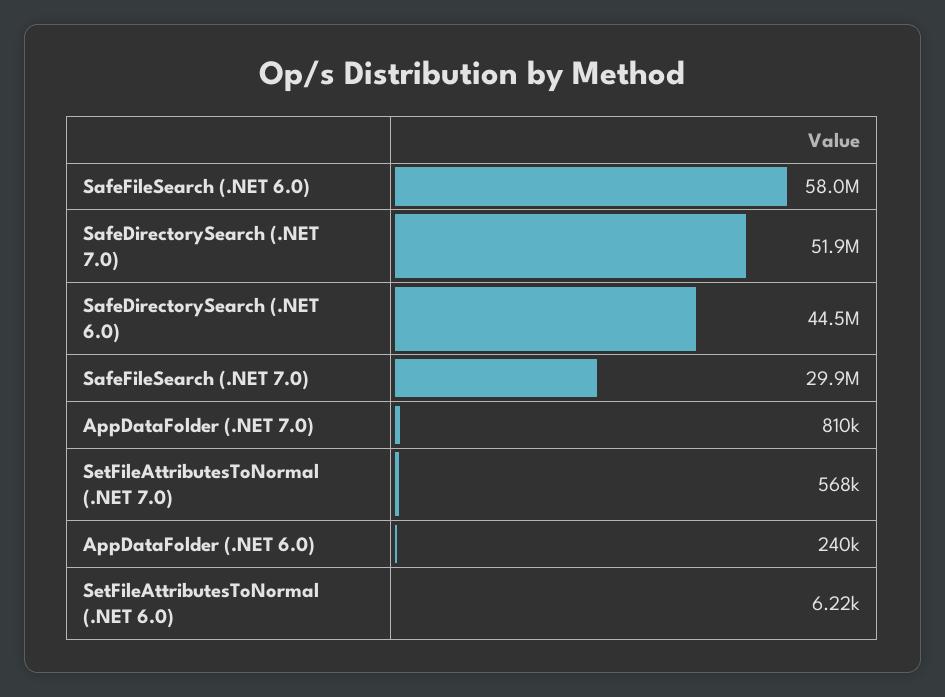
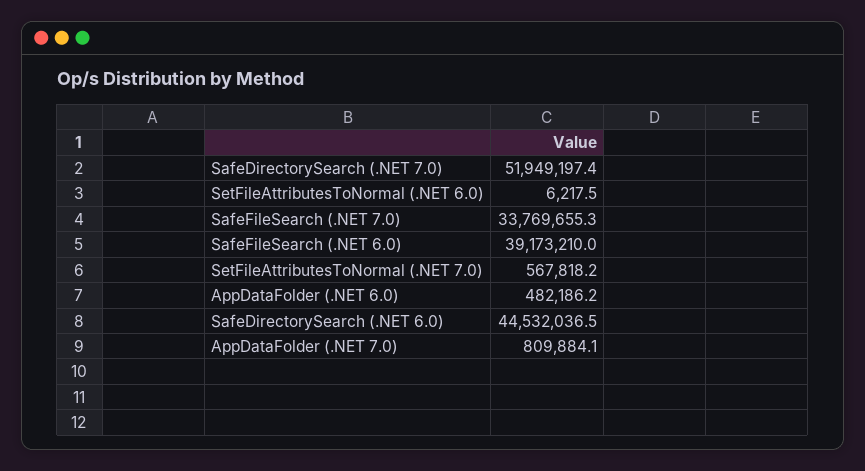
SafeFileSearch (.NET 6.0): 58000000 -> 39173210
SafeFileSearch (.NET 7.0): 29900000 -> 33769655.3
AppDataFolder (.NET 6.0): 240000 -> 482186.2

